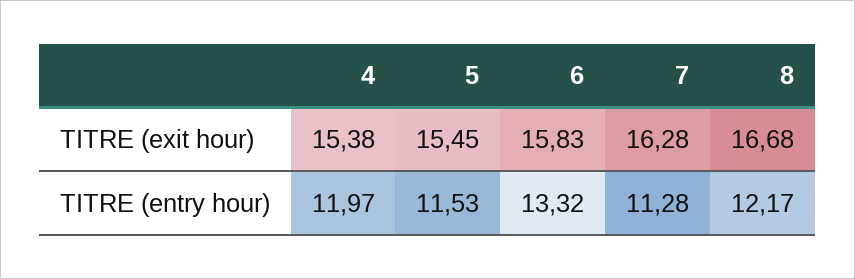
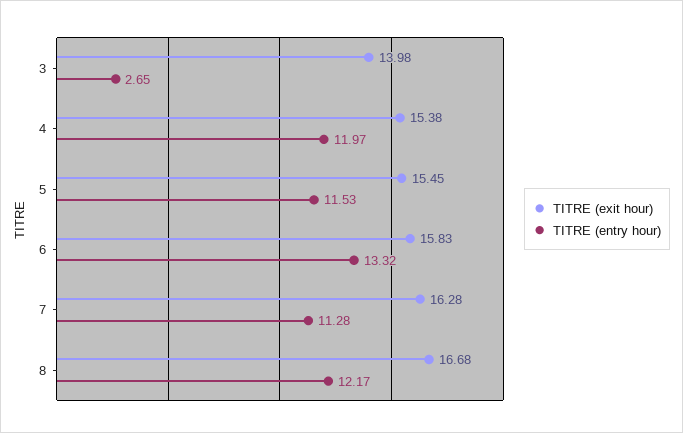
TITRE (exit hour), 3: none -> 13.98
TITRE (entry hour), 3: none -> 2.65

